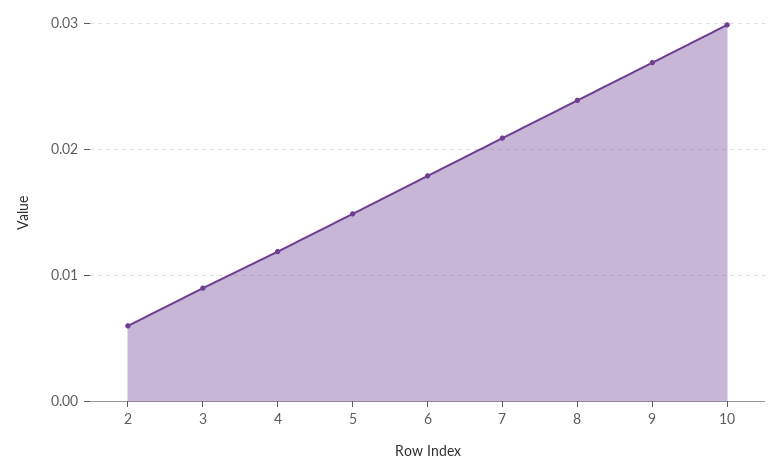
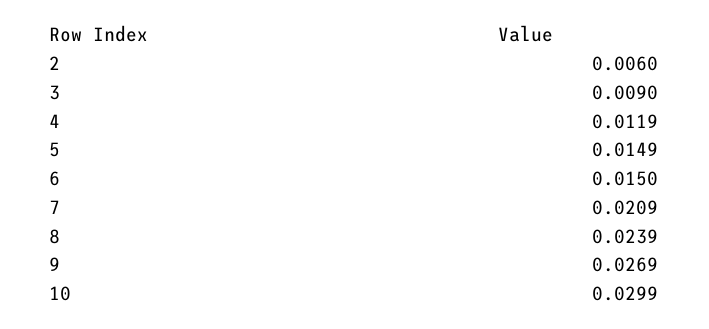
6: 0.018 -> 0.015

